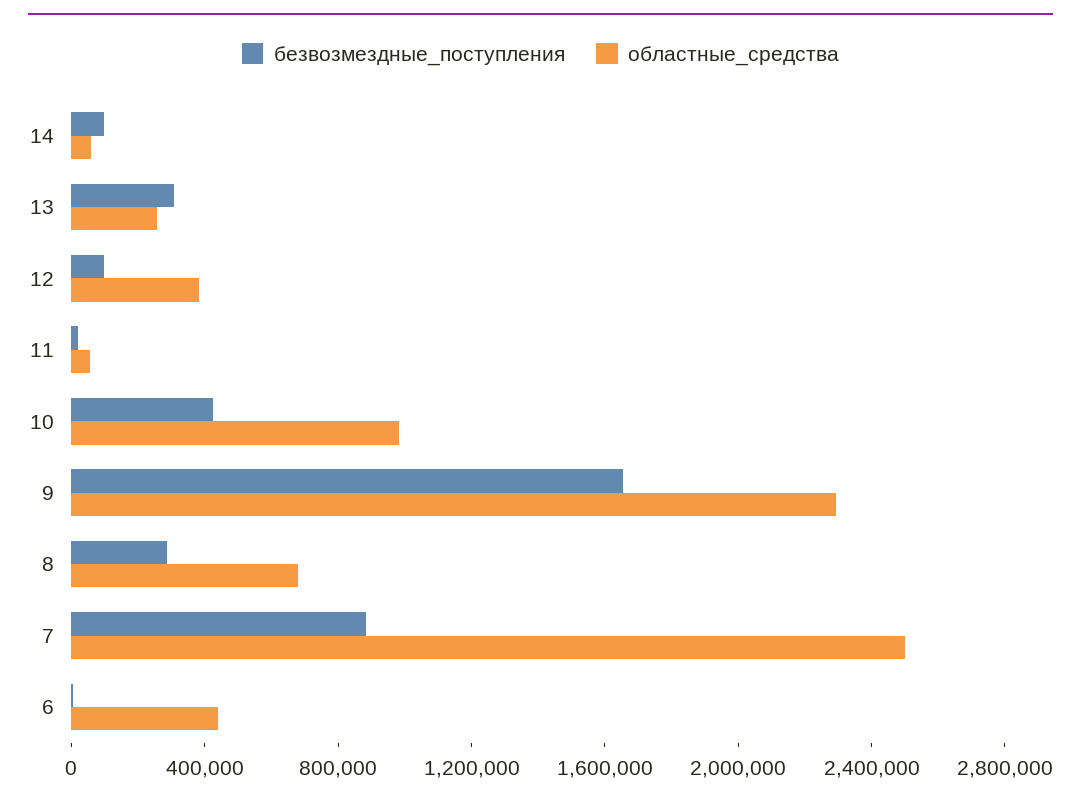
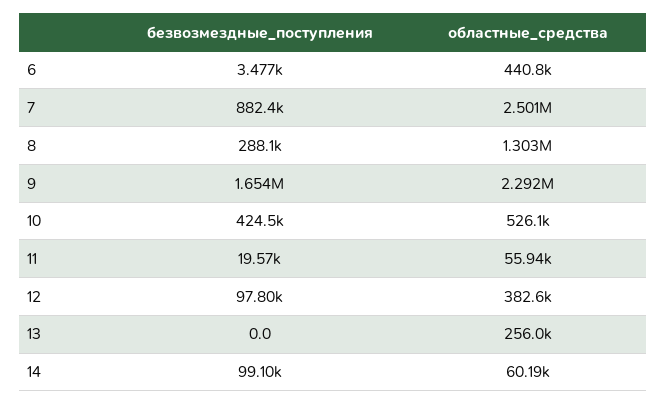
безвозмездные_поступления, 13: 300000 -> 0
областные_средства, 10: 1000000 -> 526100
областные_средства, 8: 700000 -> 1303000

